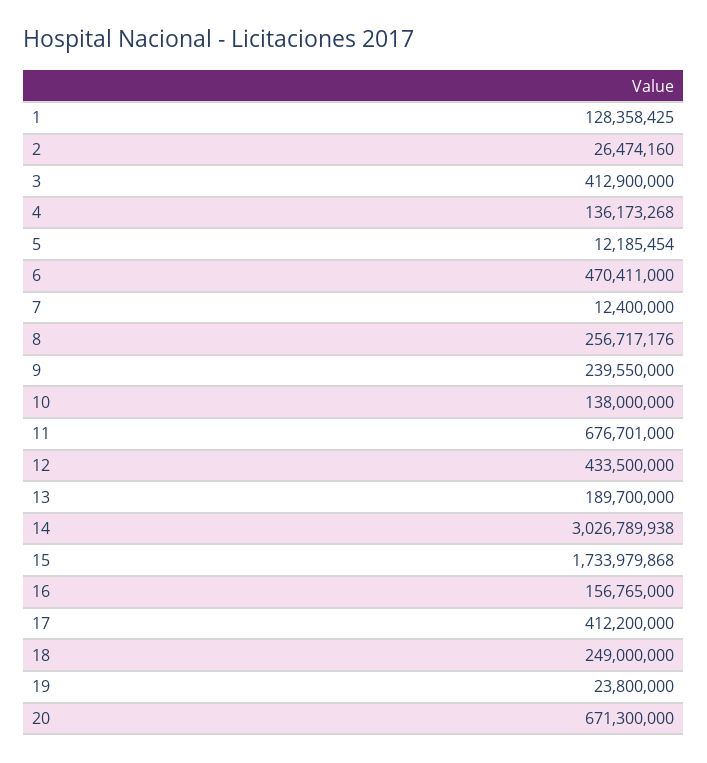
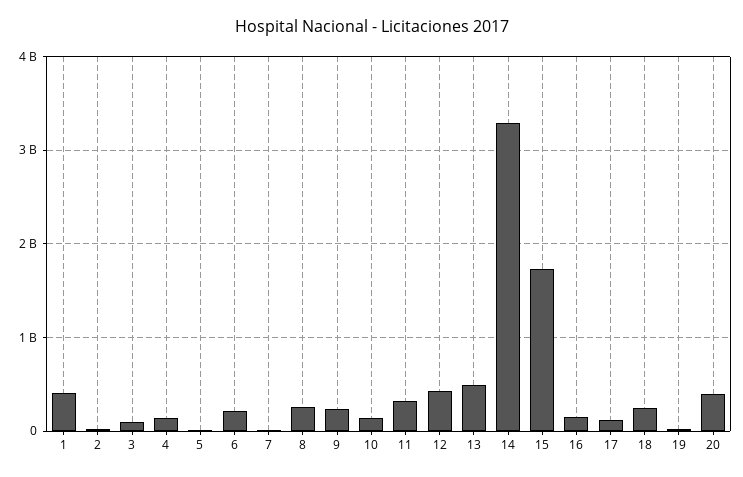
1: 128358425 -> 400000000
3: 412900000 -> 100000000
6: 470411000 -> 200000000
11: 676701000 -> 300000000
13: 189700000 -> 500000000
14: 3026789938 -> 3300000000
17: 412200000 -> 100000000
20: 671300000 -> 400000000

